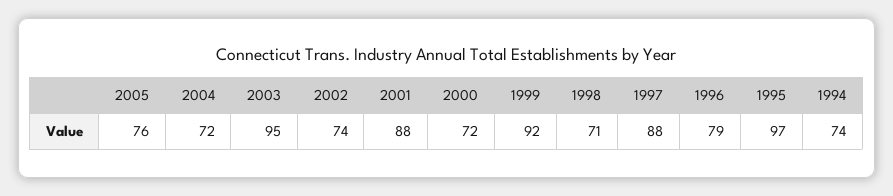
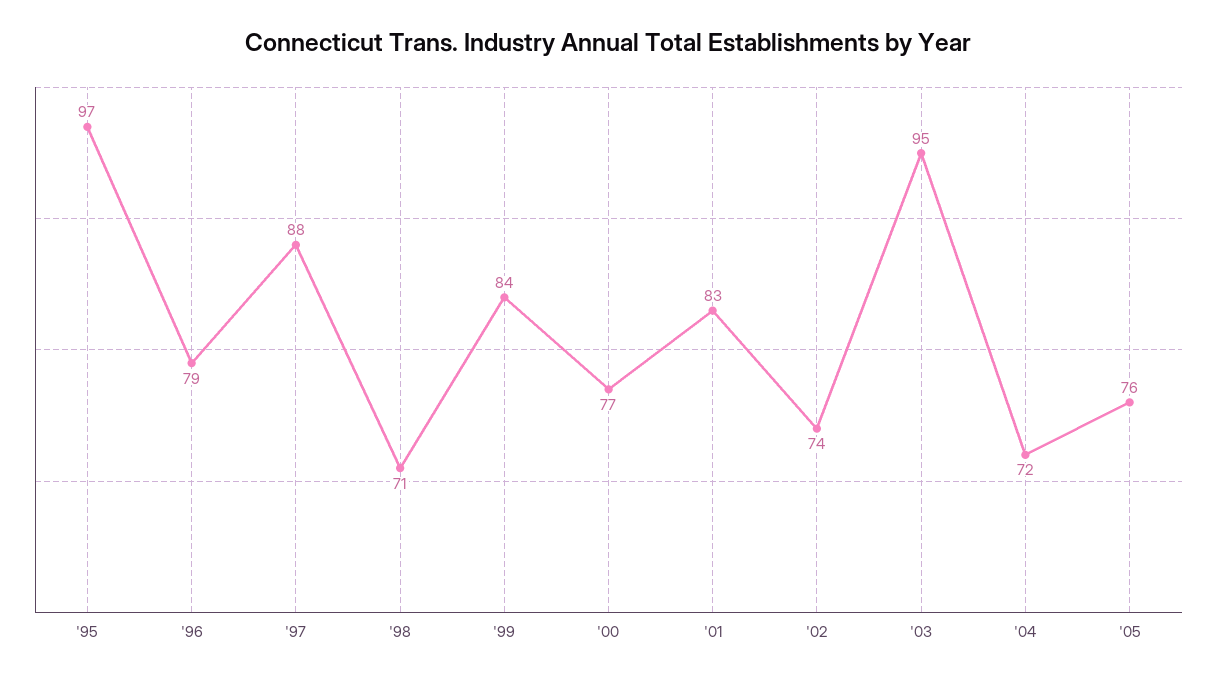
2001: 88 -> 83
2000: 72 -> 77
1999: 92 -> 84
1994: 74 -> none

